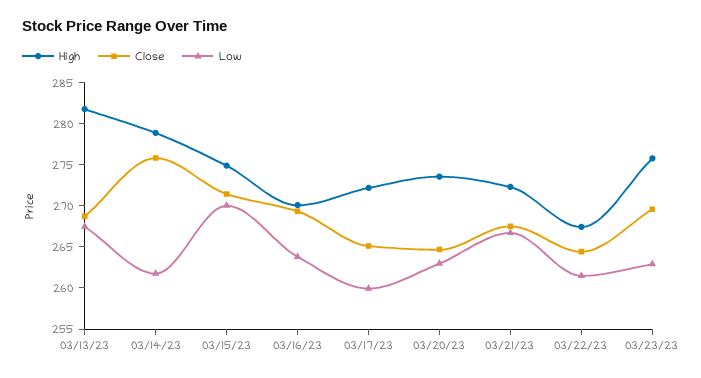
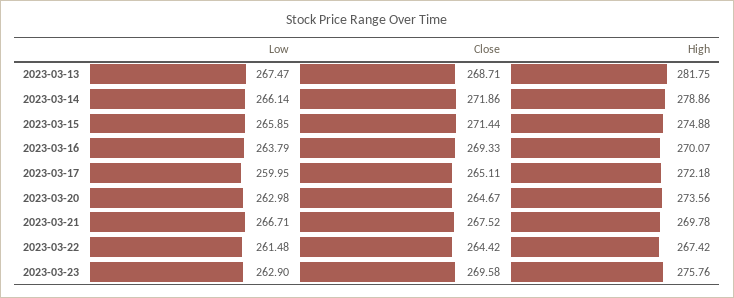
Close, 03/14/23: 276 -> 271.86
Low, 03/14/23: 262 -> 266.14
Low, 03/15/23: 270 -> 265.85
High, 03/21/23: 272 -> 269.78

